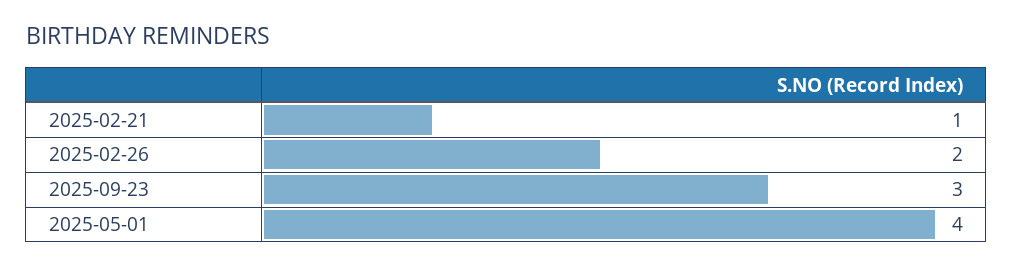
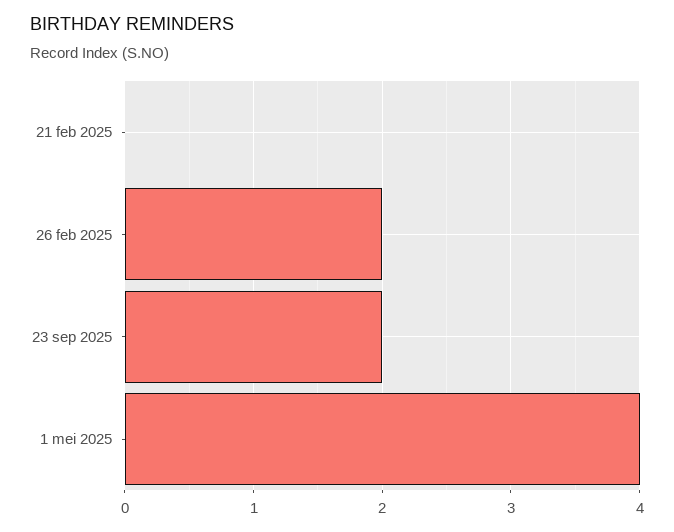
2025-02-21: 1 -> 0
2025-09-23: 3 -> 2

